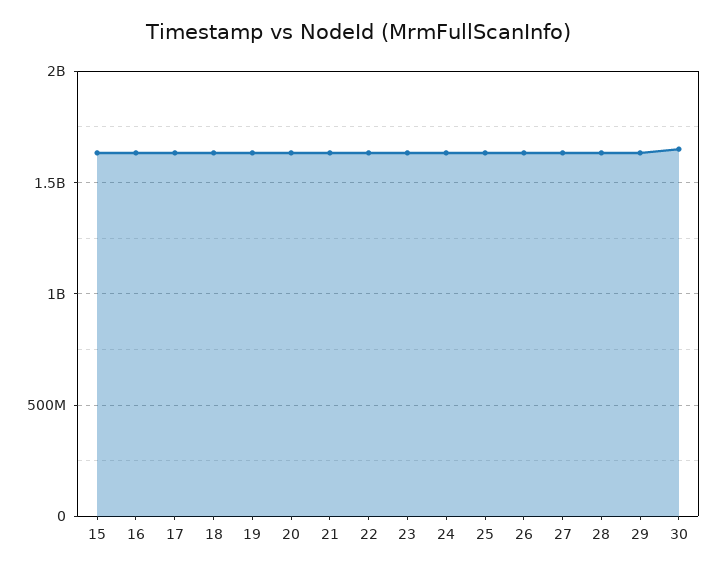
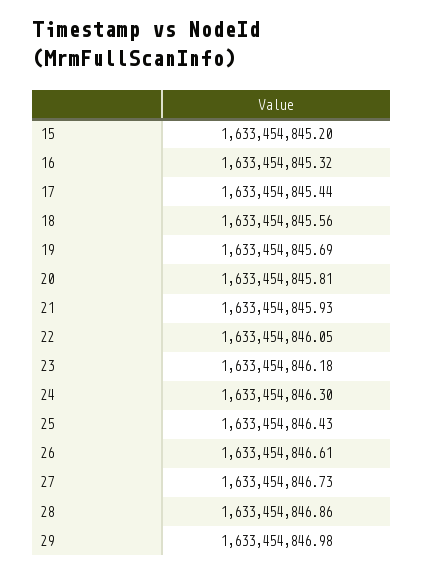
30: 1650000000 -> none

